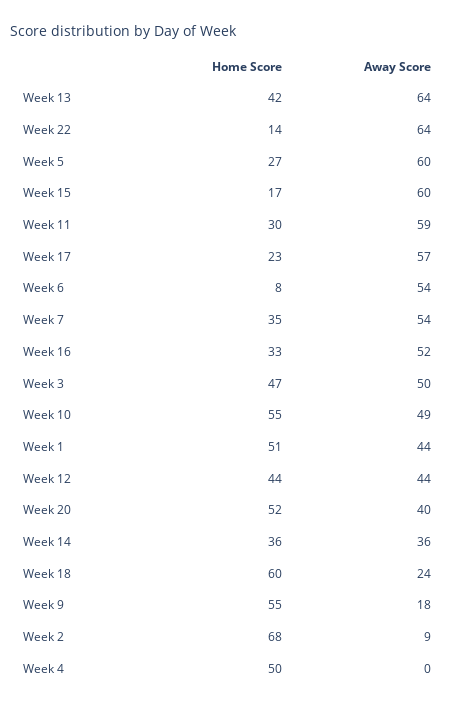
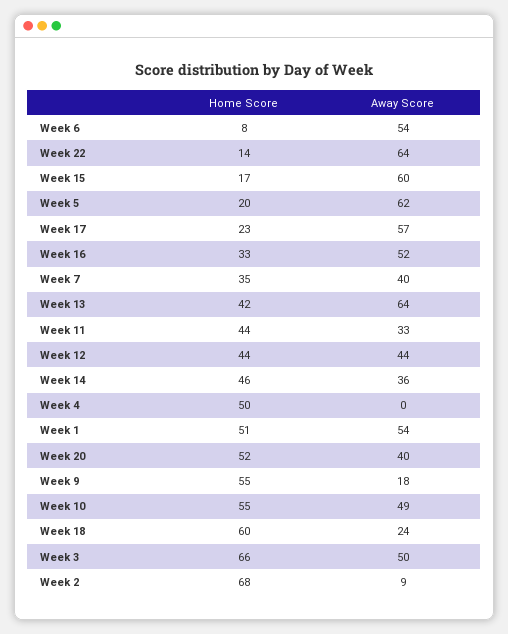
Home Score, Week 5: 27 -> 20
Away Score, Week 5: 60 -> 62
Home Score, Week 11: 30 -> 44
Away Score, Week 11: 59 -> 33
Away Score, Week 7: 54 -> 40
Home Score, Week 3: 47 -> 66
Away Score, Week 1: 44 -> 54
Home Score, Week 14: 36 -> 46

